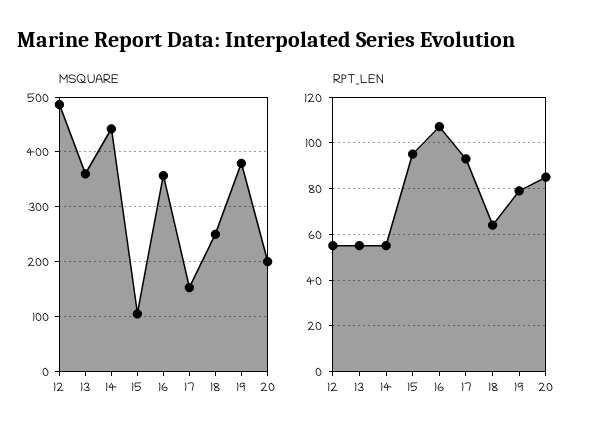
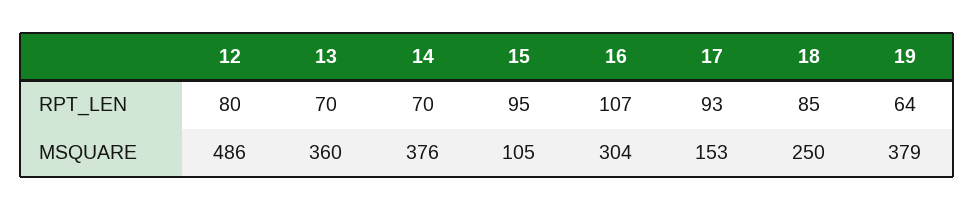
MSQUARE, 14: 440 -> 376
MSQUARE, 16: 360 -> 304
MSQUARE, 20: 200 -> none
RPT_LEN, 12: 55 -> 80
RPT_LEN, 13: 55 -> 70
RPT_LEN, 14: 55 -> 70
RPT_LEN, 18: 65 -> 85
RPT_LEN, 19: 80 -> 64
RPT_LEN, 20: 85 -> none

